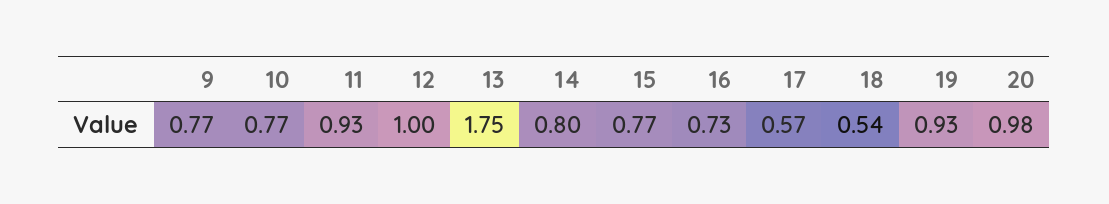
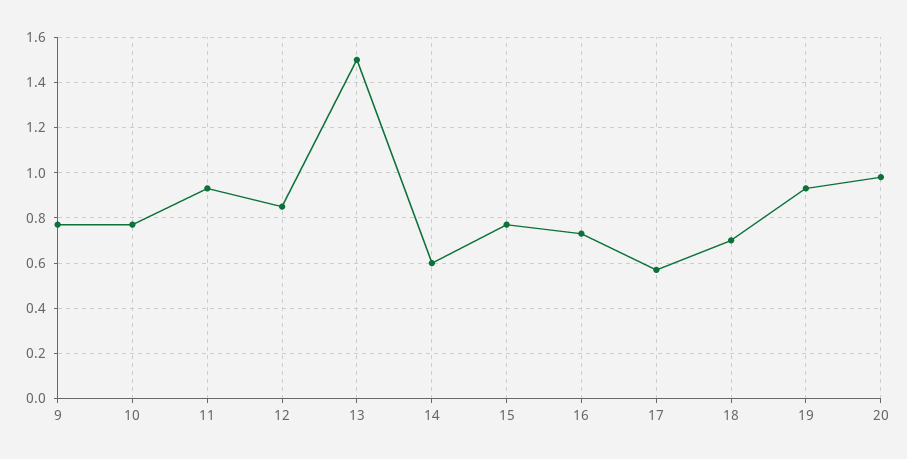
12: 1 -> 0.85
13: 1.75 -> 1.5
14: 0.8 -> 0.6
18: 0.54 -> 0.7

